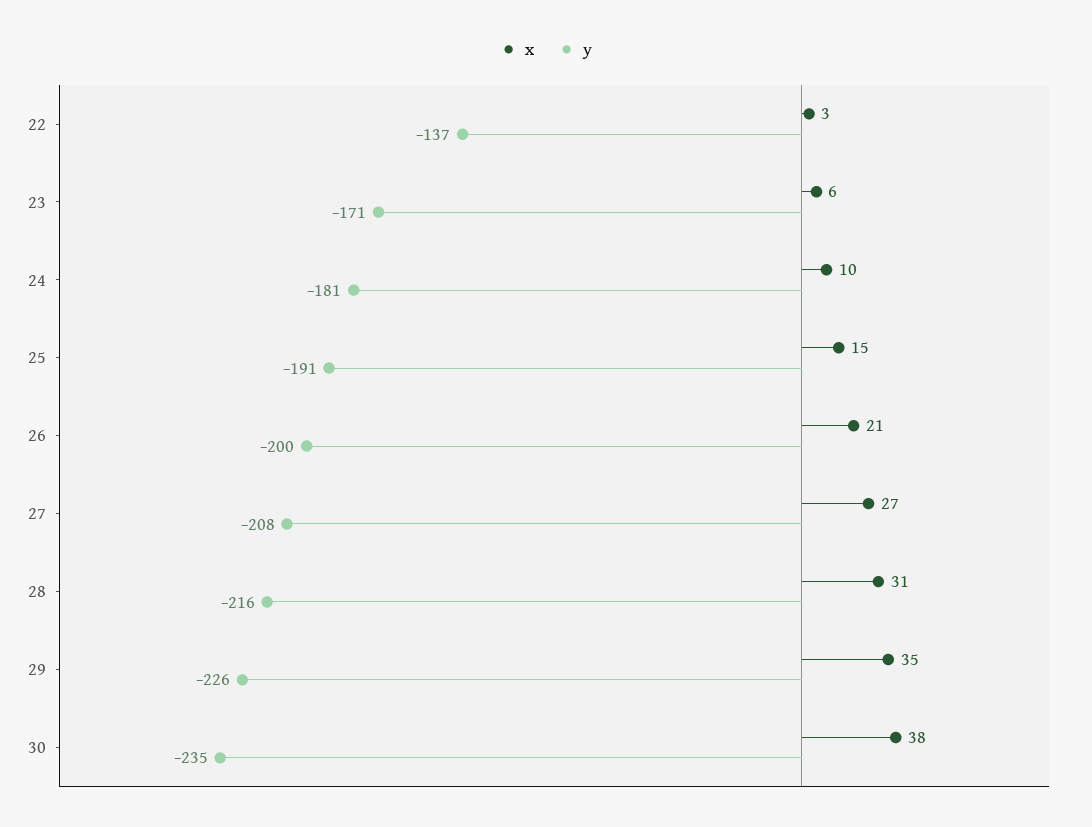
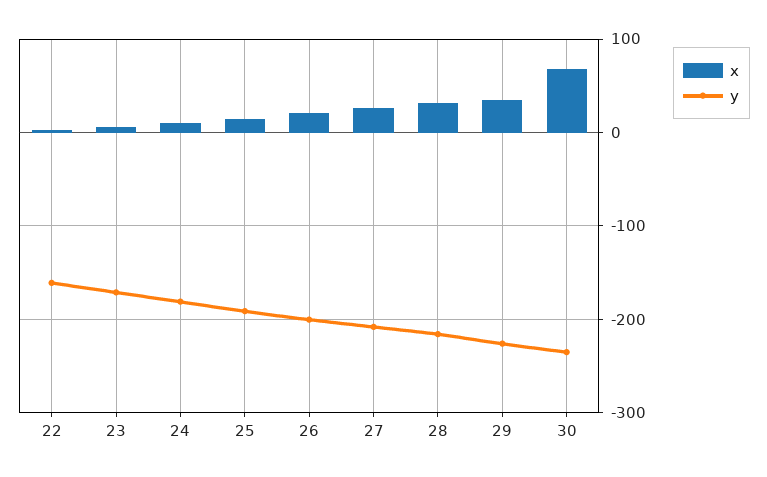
y, 22: -137 -> -160
x, 30: 38 -> 70

